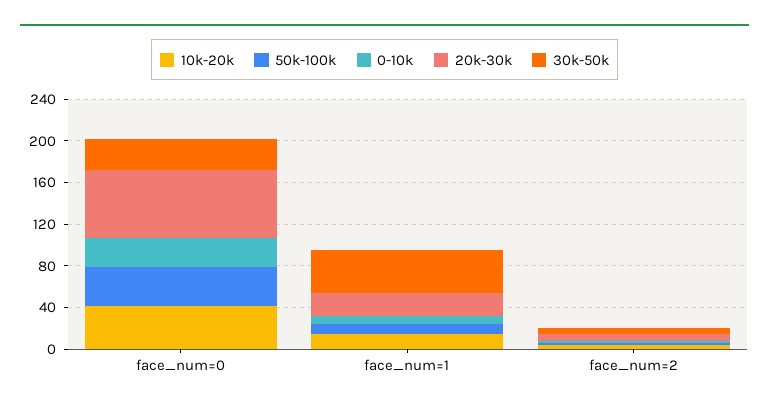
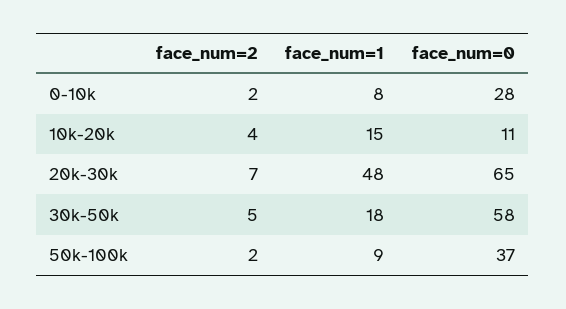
10k-20k, face_num=0: 40 -> 11
30k-50k, face_num=0: 30 -> 58
20k-30k, face_num=1: 20 -> 48
30k-50k, face_num=1: 40 -> 18

